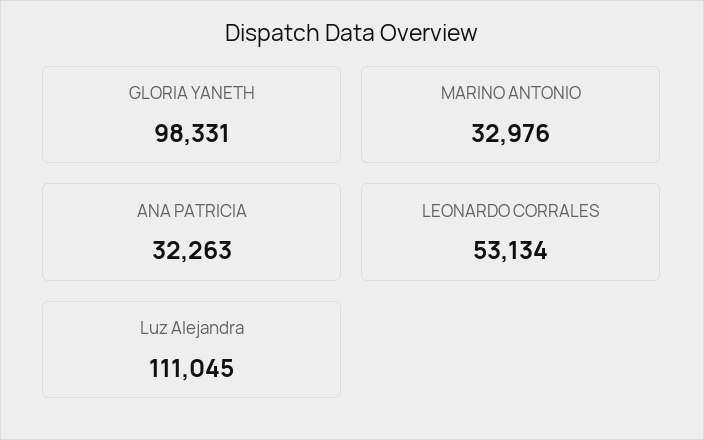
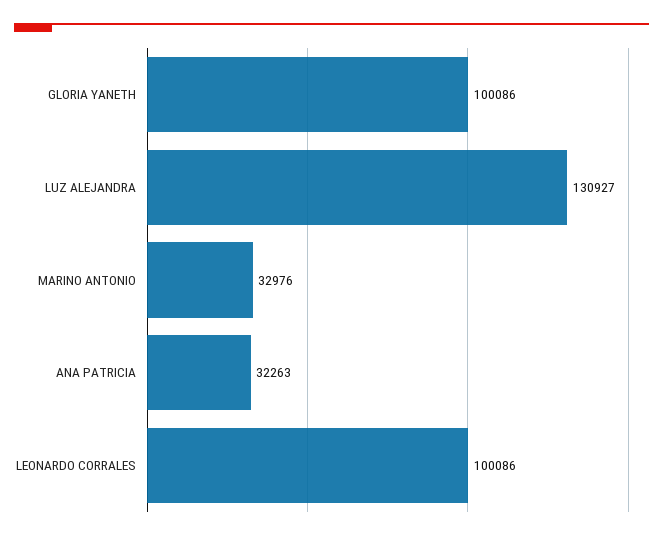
GLORIA YANETH: 98331 -> 100086
LEONARDO CORRALES: 53134 -> 100086
Luz Alejandra: 111045 -> 130927

